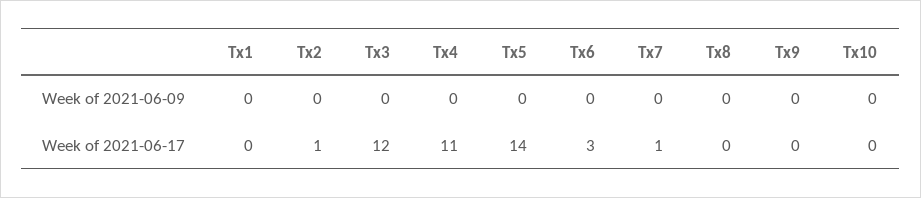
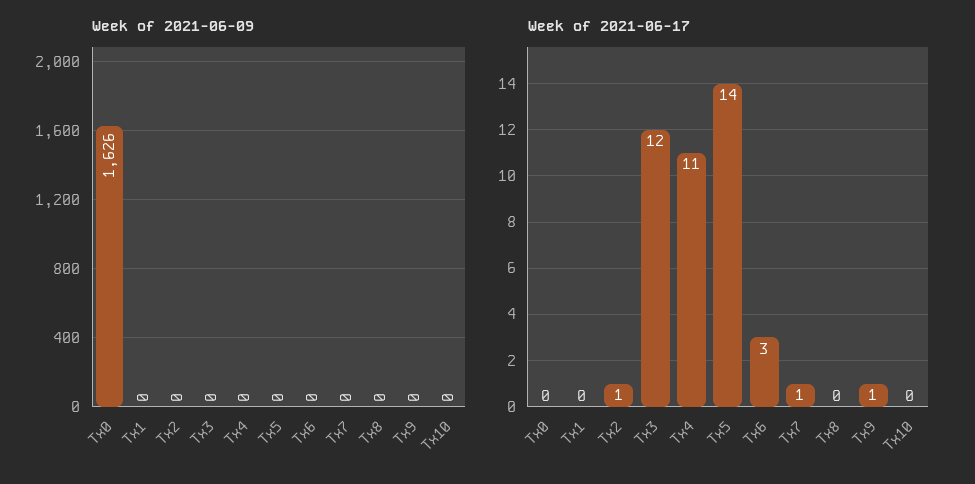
Week of 2021-06-17, Tx9: 0 -> 1
Week of 2021-06-09, Tx0: none -> 1626
Week of 2021-06-17, Tx0: none -> 0

